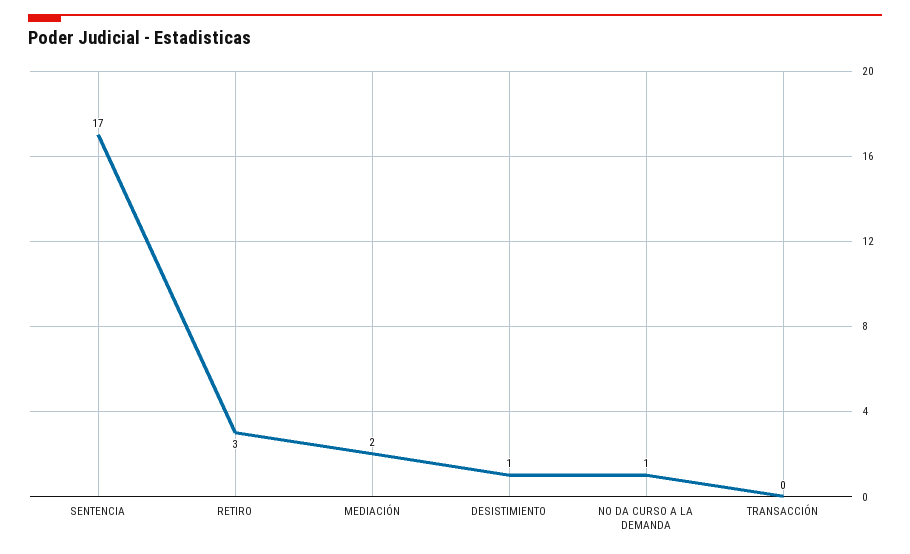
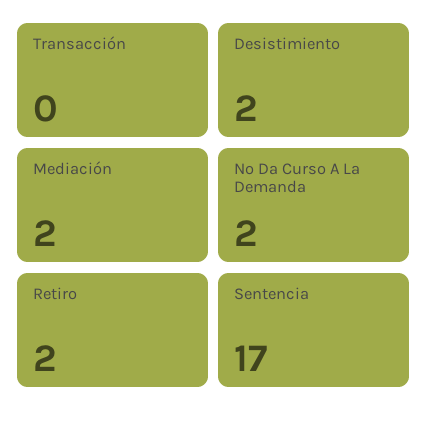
RETIRO: 3 -> 2
DESISTIMIENTO: 1 -> 2
NO DA CURSO A LA DEMANDA: 1 -> 2

